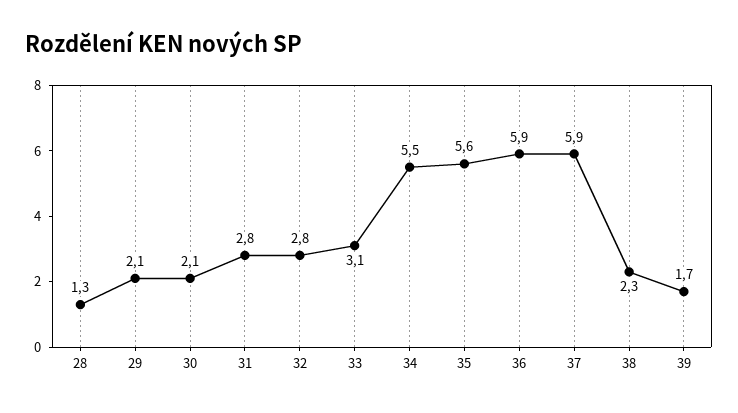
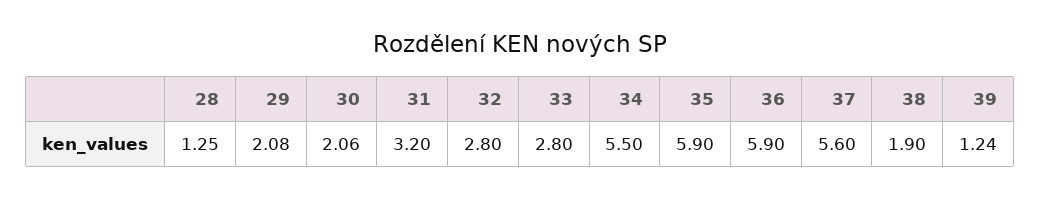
31: 2.8 -> 3.2
33: 3.1 -> 2.8
35: 5.6 -> 5.9
37: 5.9 -> 5.6
38: 2.3 -> 1.9
39: 1.7 -> 1.24

